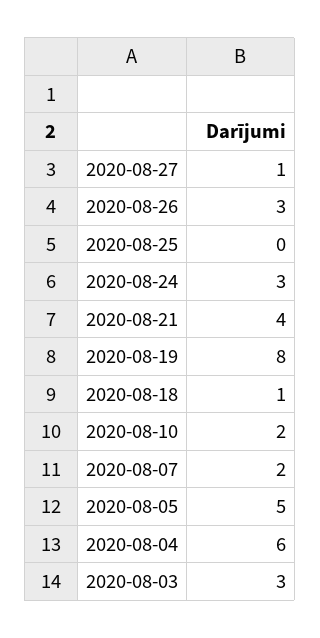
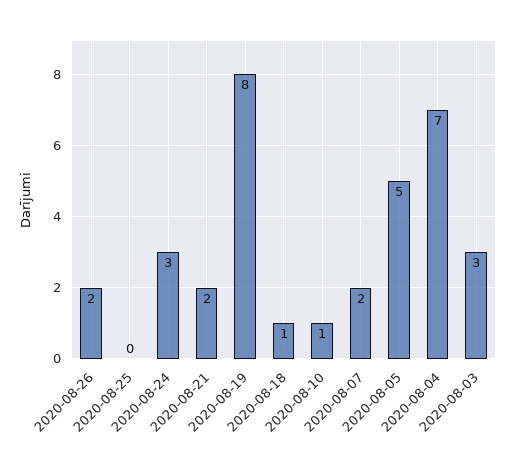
2020-08-27: 1 -> none
2020-08-26: 3 -> 2
2020-08-21: 4 -> 2
2020-08-10: 2 -> 1
2020-08-04: 6 -> 7

